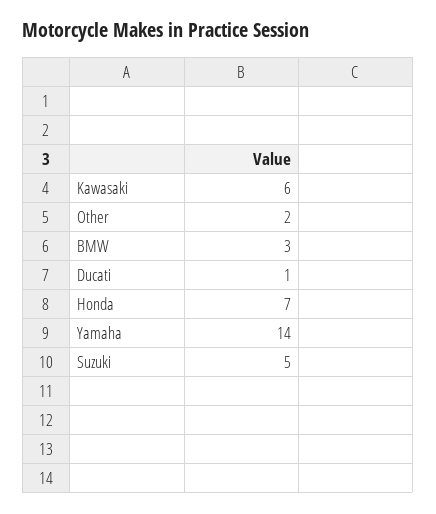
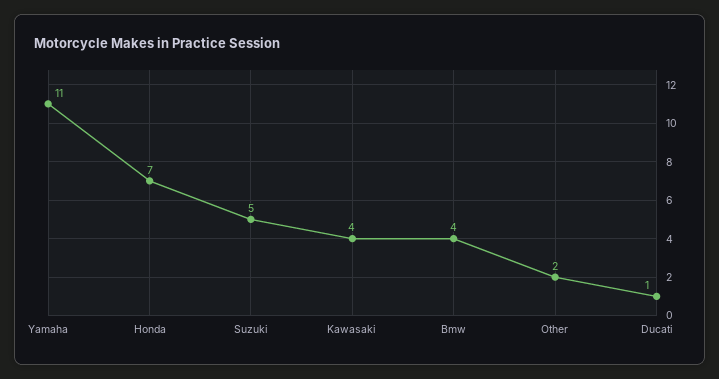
Kawasaki: 6 -> 4
BMW: 3 -> 4
Yamaha: 14 -> 11

